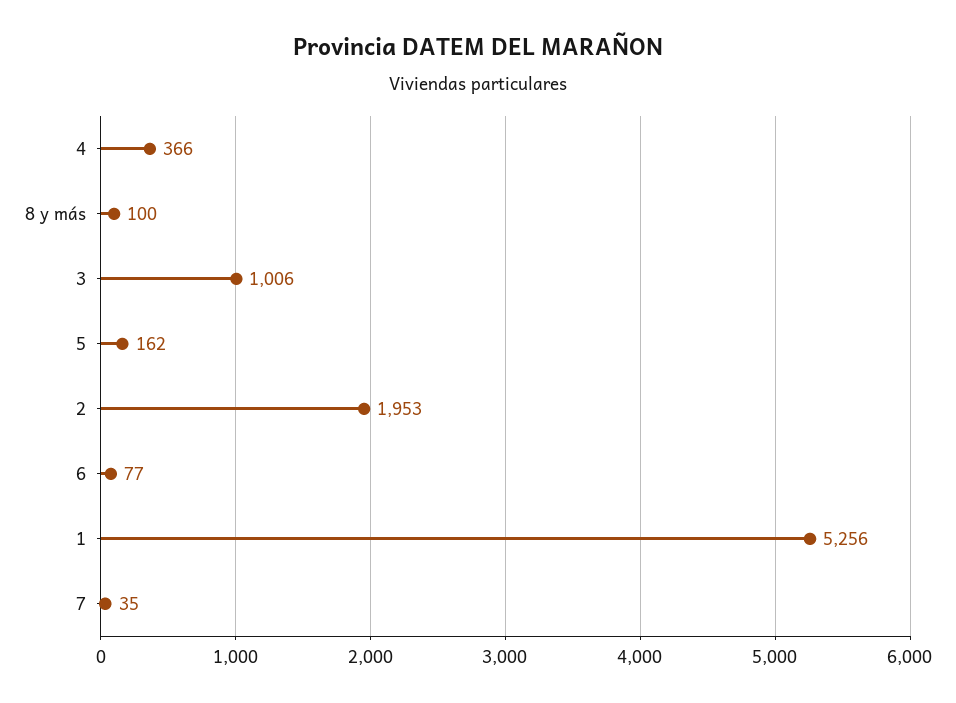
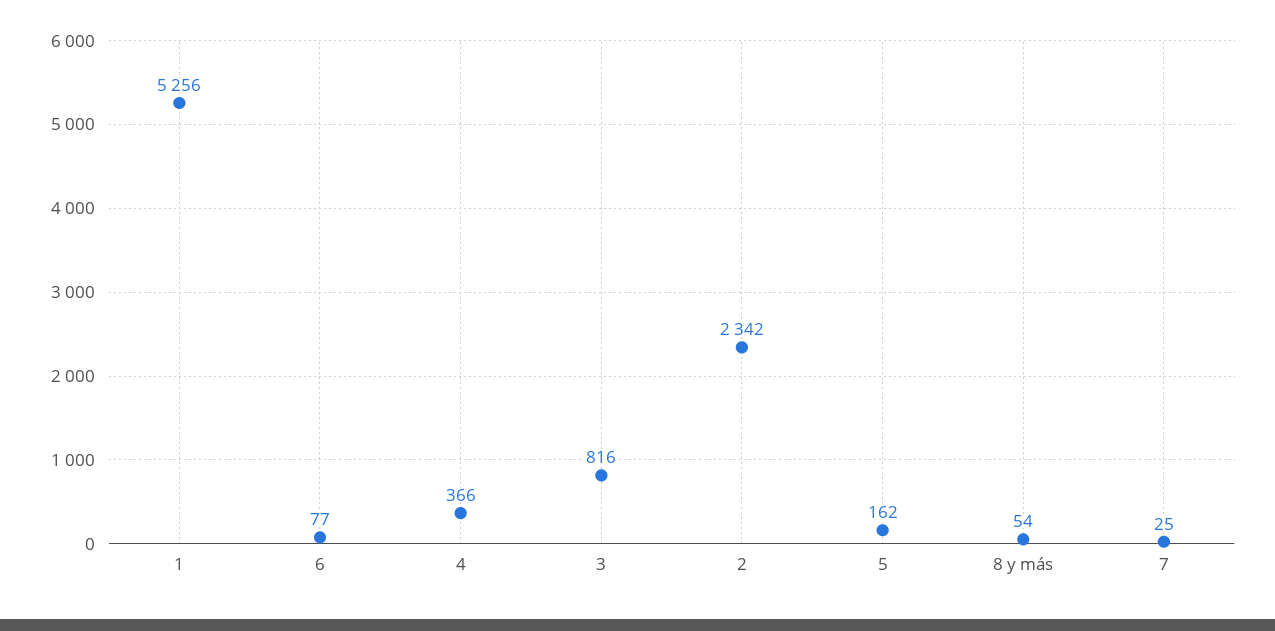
8 y más: 100 -> 54
3: 1006 -> 816
2: 1953 -> 2342
7: 35 -> 25

